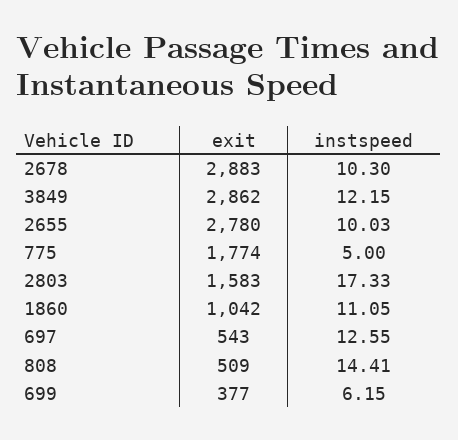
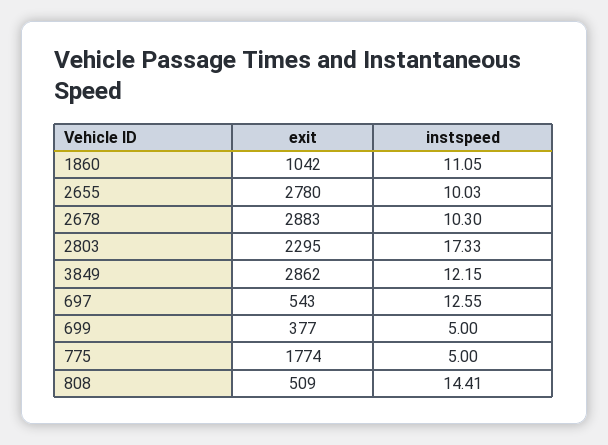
exit, 2803: 1583 -> 2295
instspeed, 699: 6.15 -> 5

